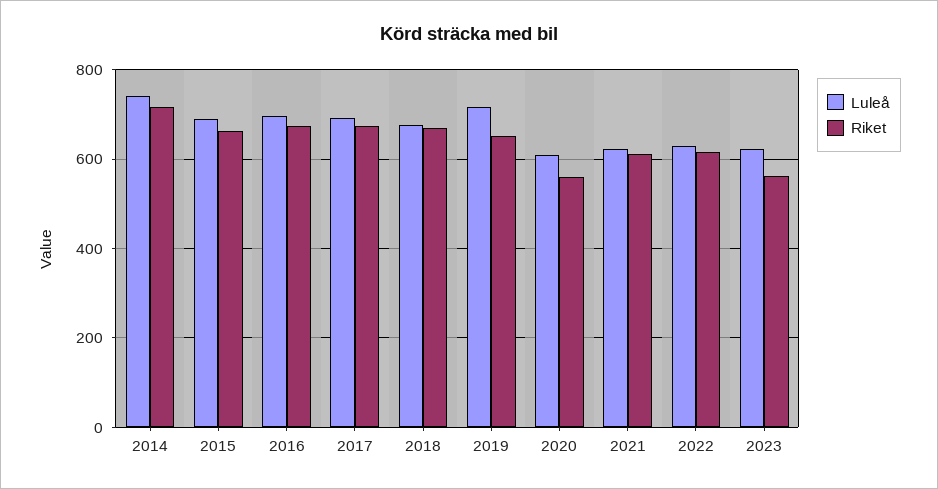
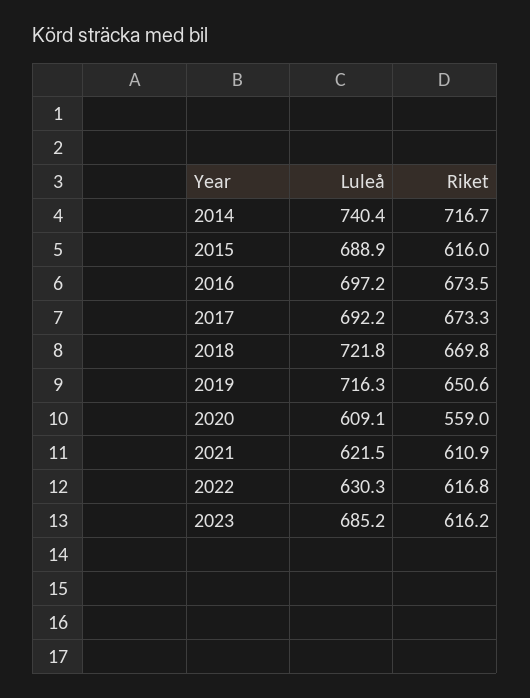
Riket, 2015: 660 -> 616
Luleå, 2018: 680 -> 721.8
Luleå, 2023: 620 -> 685.2
Riket, 2023: 560 -> 616.2

